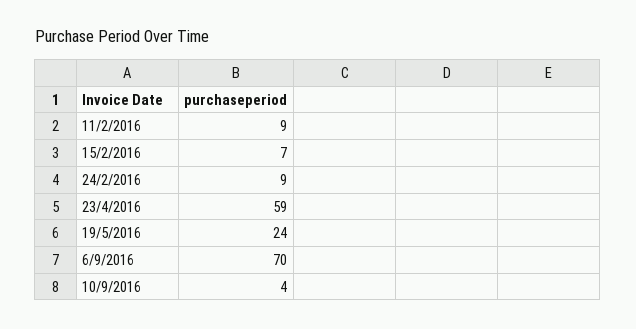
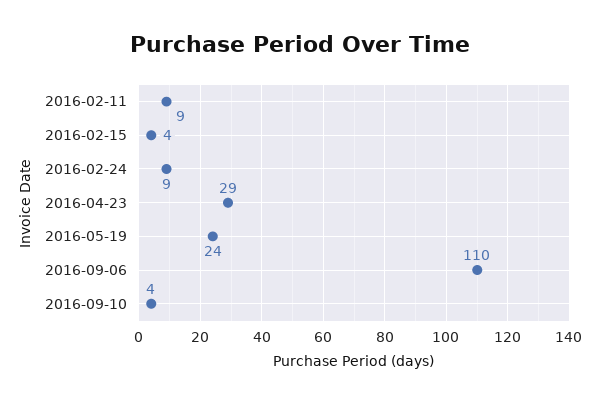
15/2/2016: 7 -> 4
23/4/2016: 59 -> 29
6/9/2016: 70 -> 110

